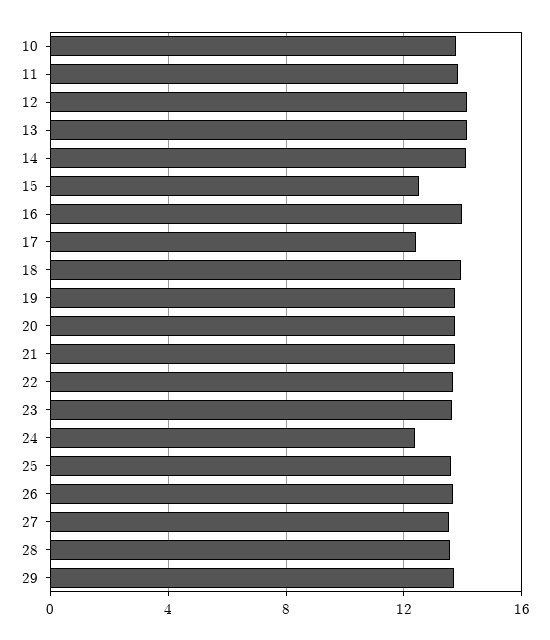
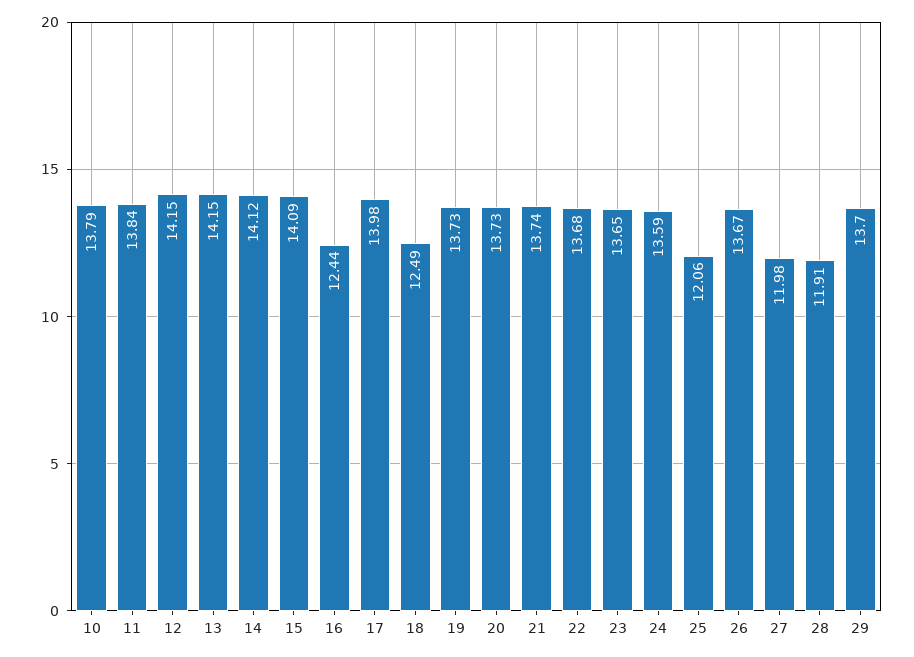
15: 12.5 -> 14.09
16: 14 -> 12.44
17: 12.5 -> 13.98
18: 14 -> 12.49
24: 12.5 -> 13.59
25: 13.5 -> 12.06
27: 13.5 -> 11.98
28: 13.5 -> 11.91

